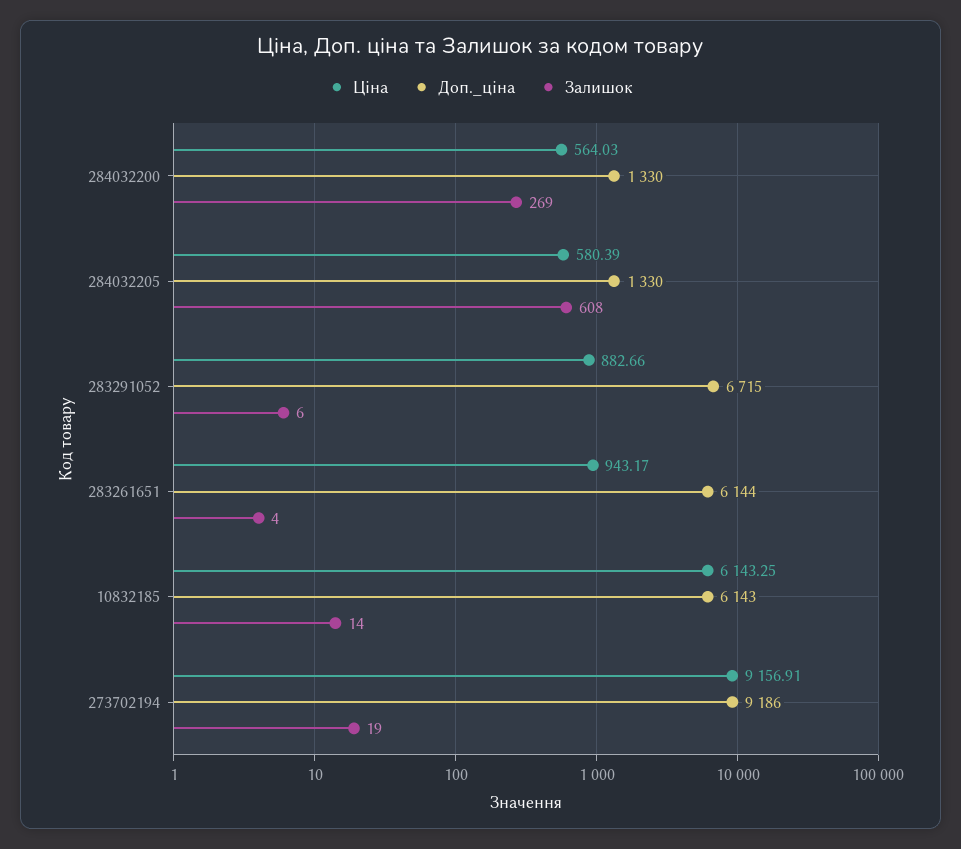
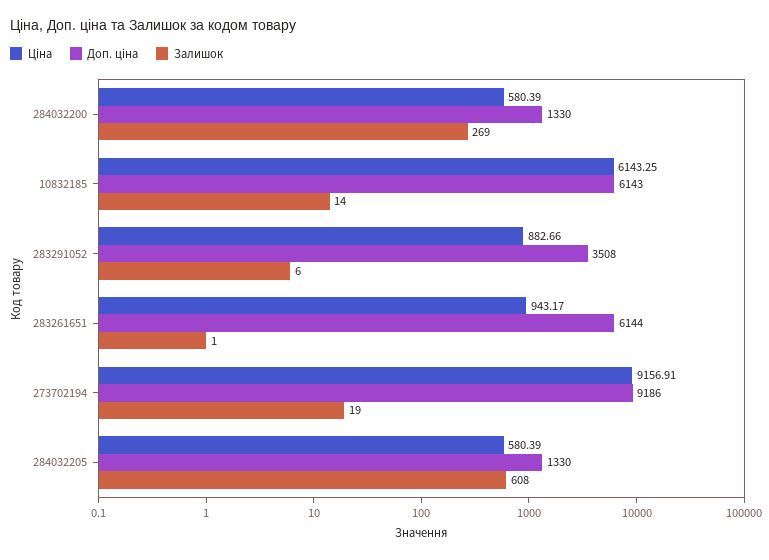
Ціна, 284032200: 564.03 -> 580.39
Доп._ціна, 283291052: 6715 -> 3508
Залишок, 283261651: 4 -> 1

